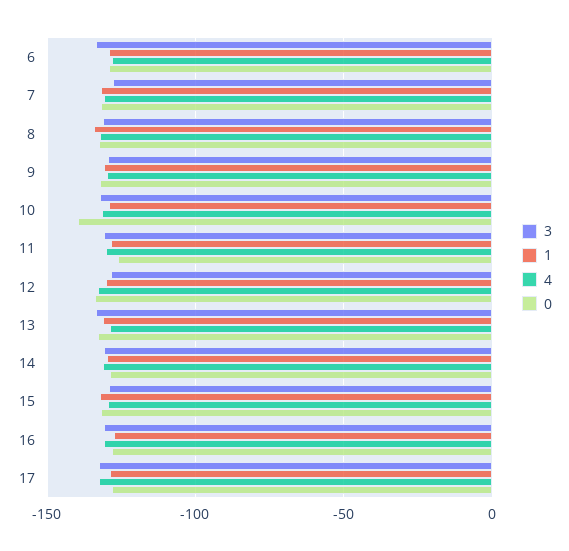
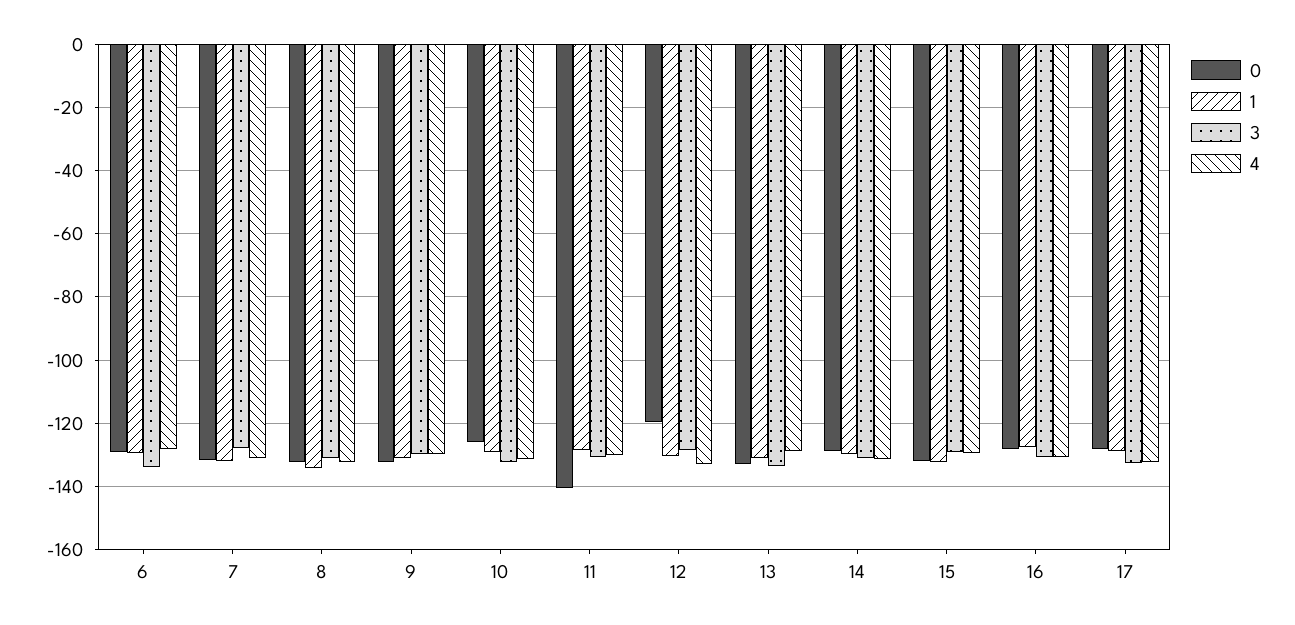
0, 10: -140 -> -126
0, 11: -125 -> -140
0, 12: -135 -> -120

